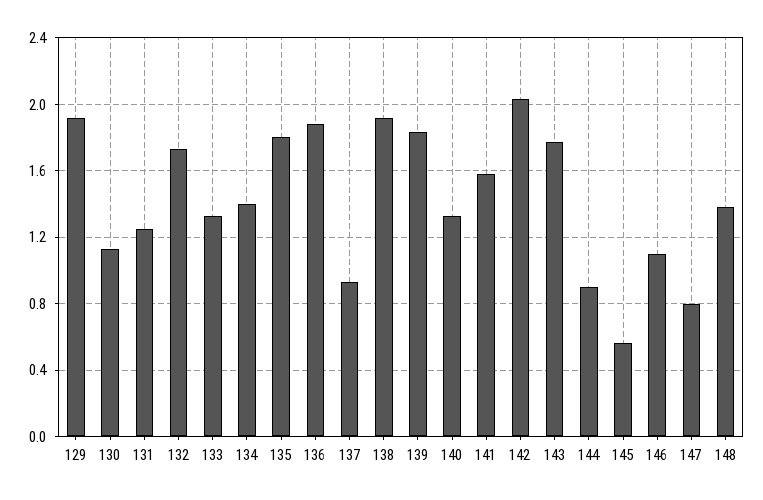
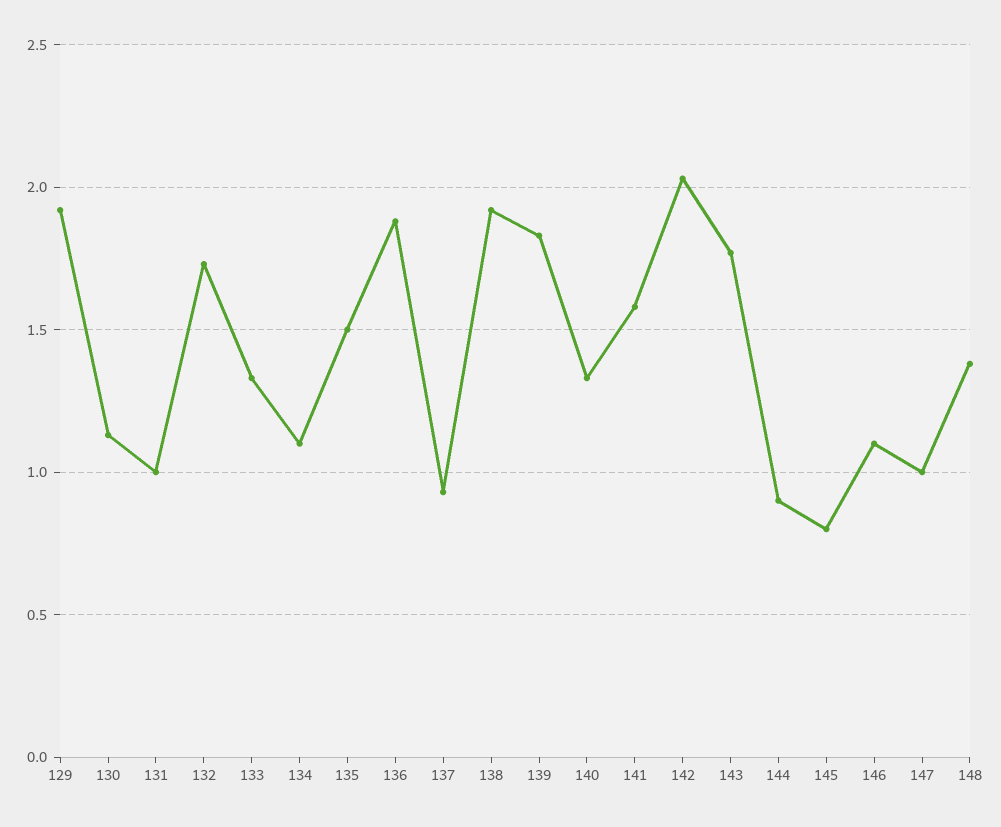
131: 1.25 -> 1
134: 1.4 -> 1.1
135: 1.8 -> 1.5
145: 0.55 -> 0.8
147: 0.8 -> 1

